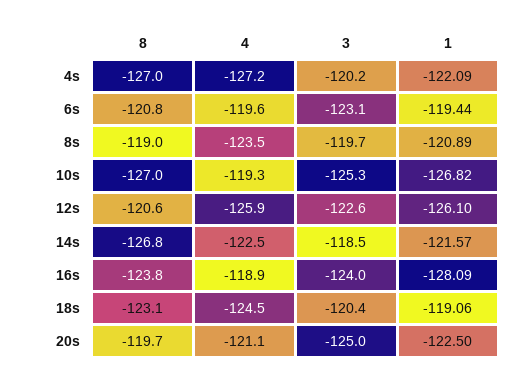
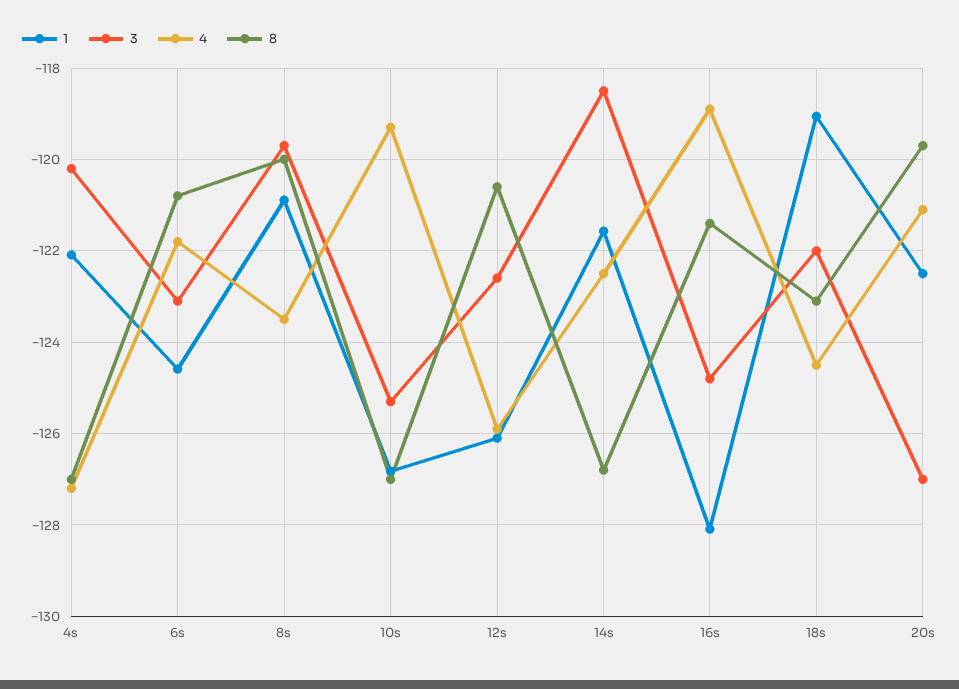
4, 6s: -119.6 -> -121.8
1, 6s: -119.44 -> -124.6
8, 8s: -119 -> -120
8, 16s: -123.8 -> -121.4
3, 16s: -124 -> -124.8
3, 18s: -120.4 -> -122
3, 20s: -125 -> -127

